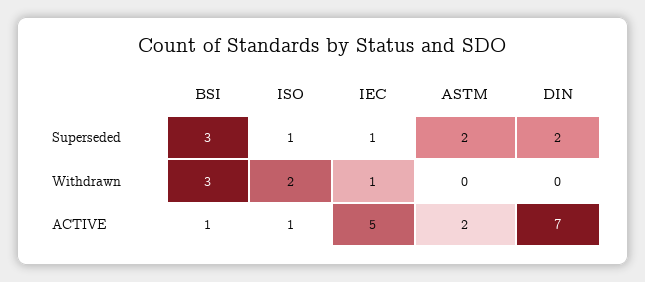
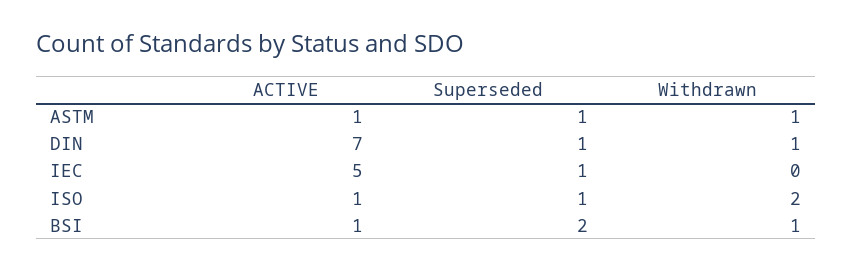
BSI, Superseded: 3 -> 2
ASTM, Superseded: 2 -> 1
DIN, Superseded: 2 -> 1
BSI, Withdrawn: 3 -> 1
IEC, Withdrawn: 1 -> 0
ASTM, Withdrawn: 0 -> 1
DIN, Withdrawn: 0 -> 1
ASTM, ACTIVE: 2 -> 1

